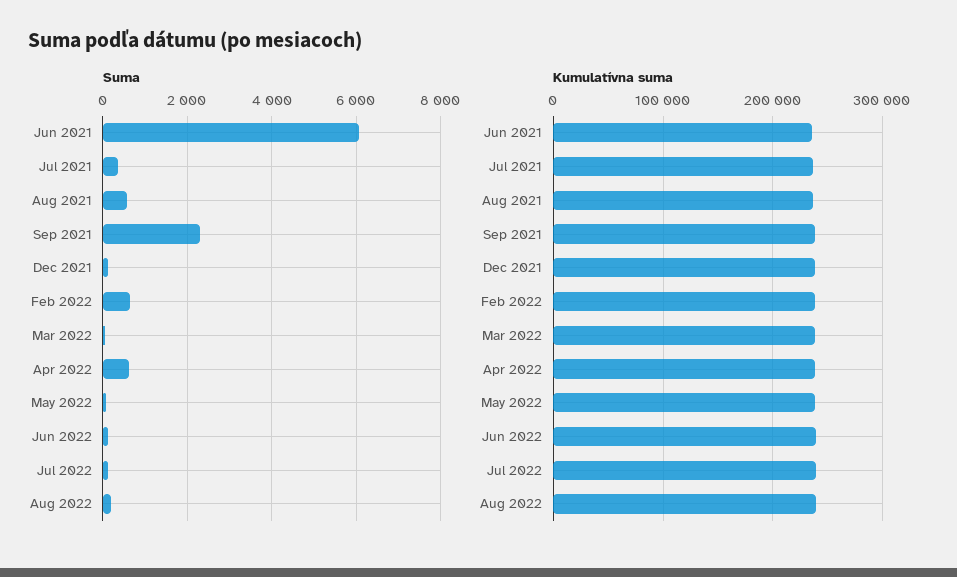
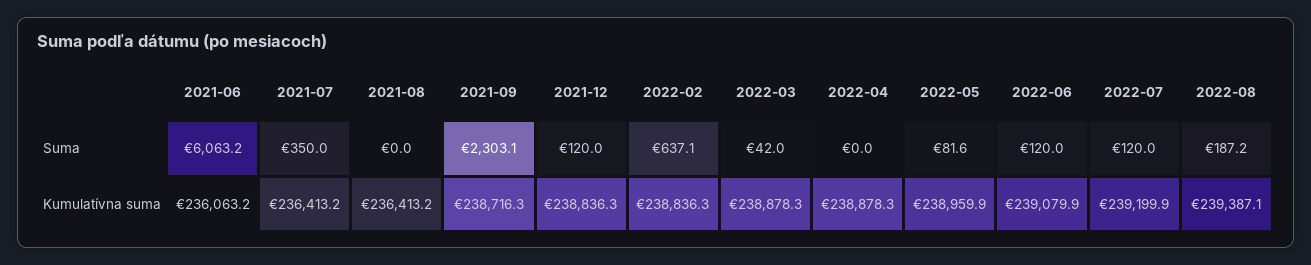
Suma, Aug 2021: 600 -> 0
Suma, Apr 2022: 600 -> 0

